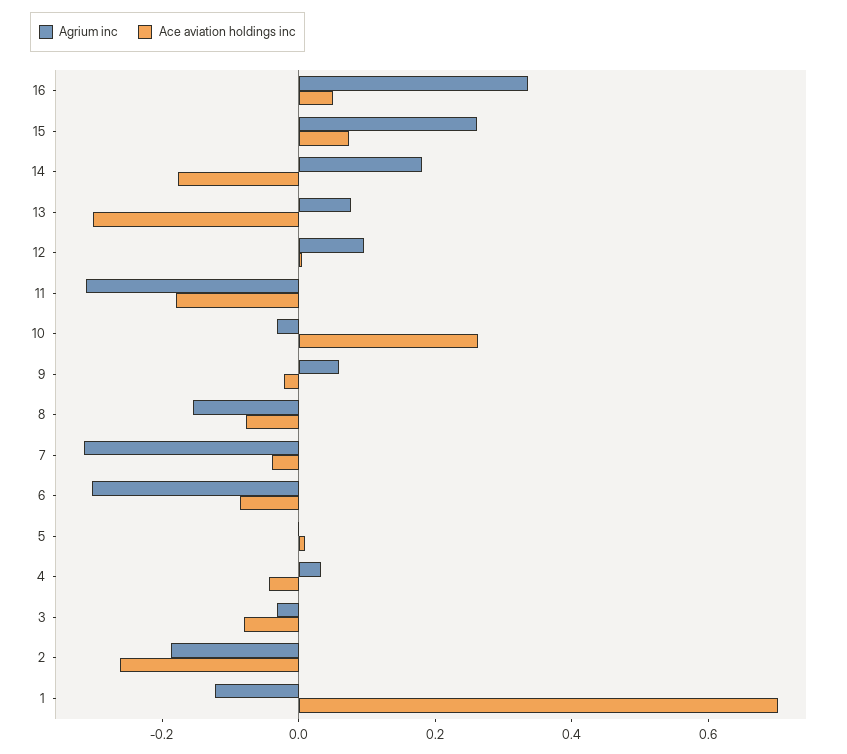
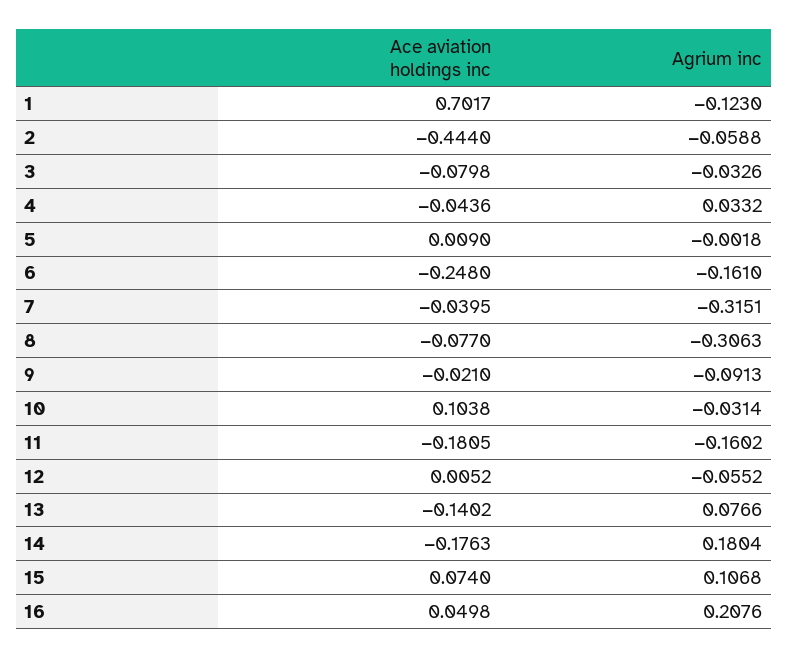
Agrium inc, 16: 0.35 -> 0.2076
Agrium inc, 15: 0.25 -> 0.1068
Ace aviation holdings inc, 13: -0.3 -> -0.1402
Agrium inc, 12: 0.1 -> -0.0552
Agrium inc, 11: -0.3 -> -0.1602
Ace aviation holdings inc, 10: 0.25 -> 0.1038
Agrium inc, 9: 0.05 -> -0.0913
Agrium inc, 8: -0.15 -> -0.3063
Agrium inc, 6: -0.3 -> -0.161
Ace aviation holdings inc, 6: -0.1 -> -0.248
Agrium inc, 2: -0.2 -> -0.0588
Ace aviation holdings inc, 2: -0.25 -> -0.444

